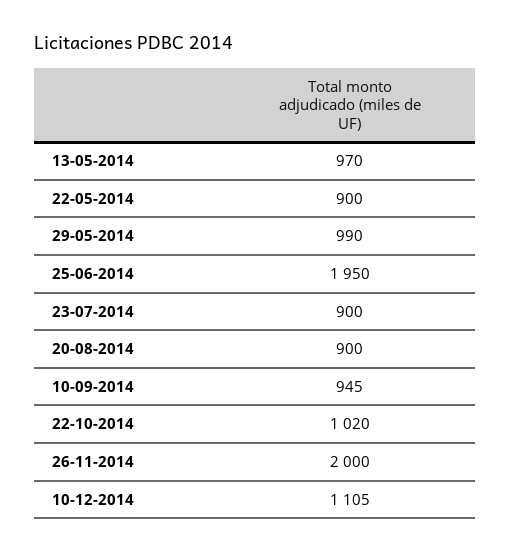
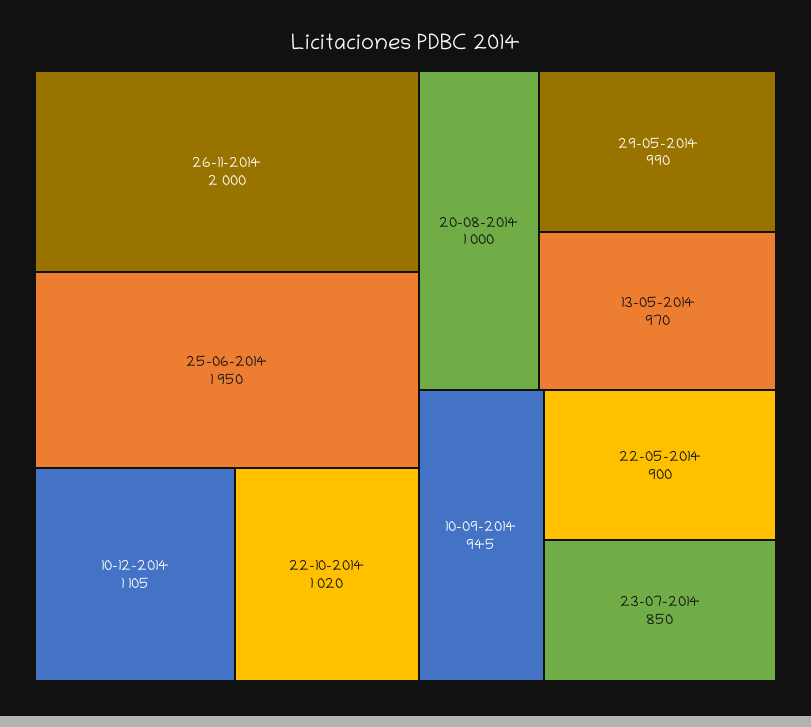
23-07-2014: 900 -> 850
20-08-2014: 900 -> 1000

